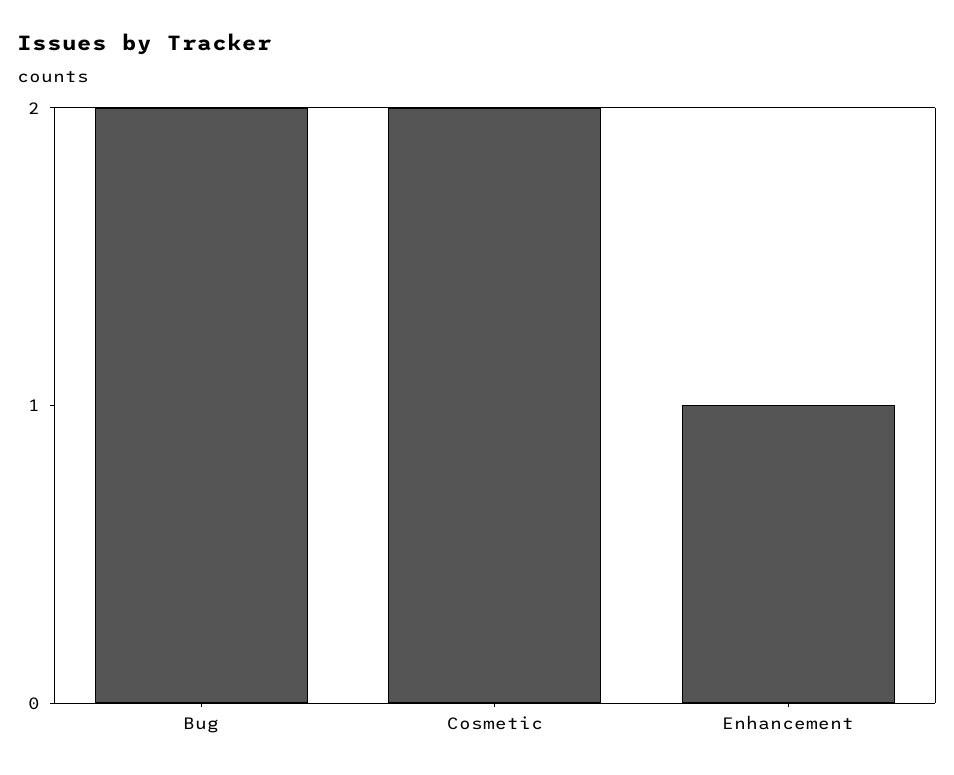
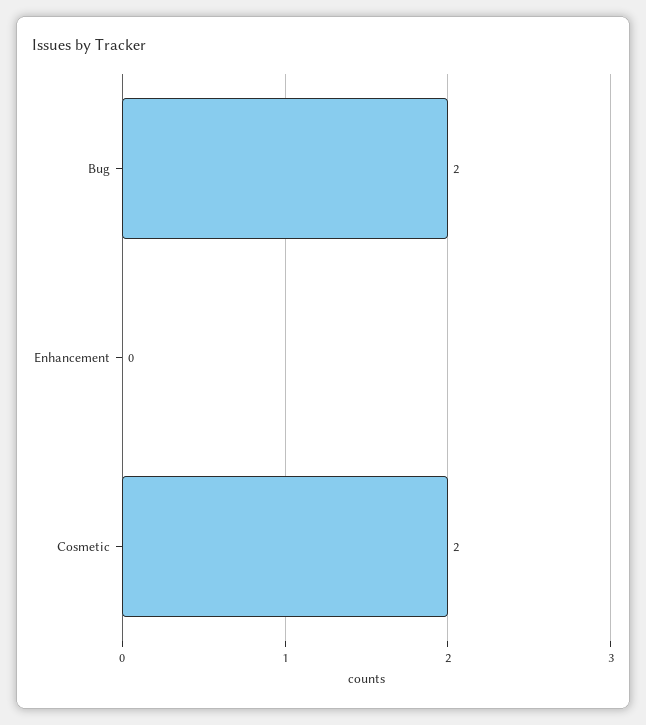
Enhancement: 1 -> 0

